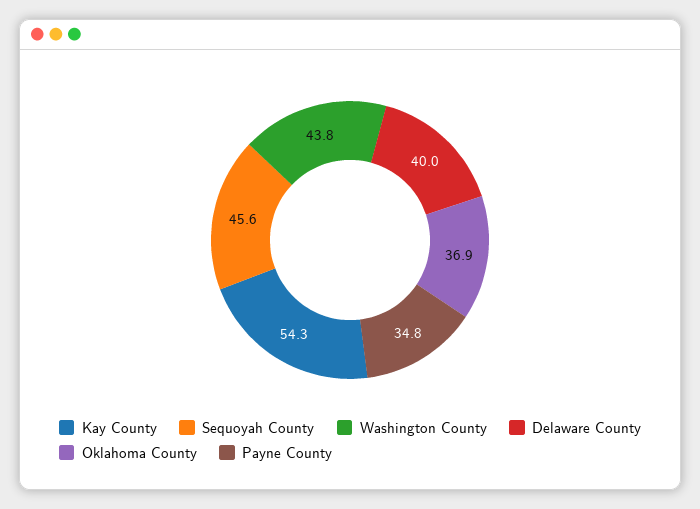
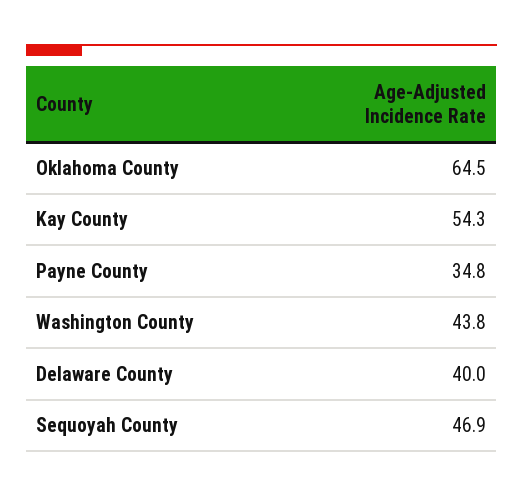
Sequoyah County: 45.6 -> 46.9
Oklahoma County: 36.9 -> 64.5

